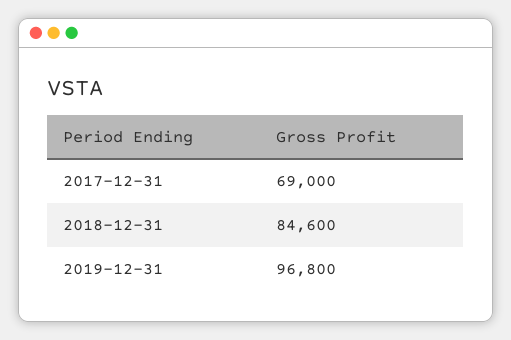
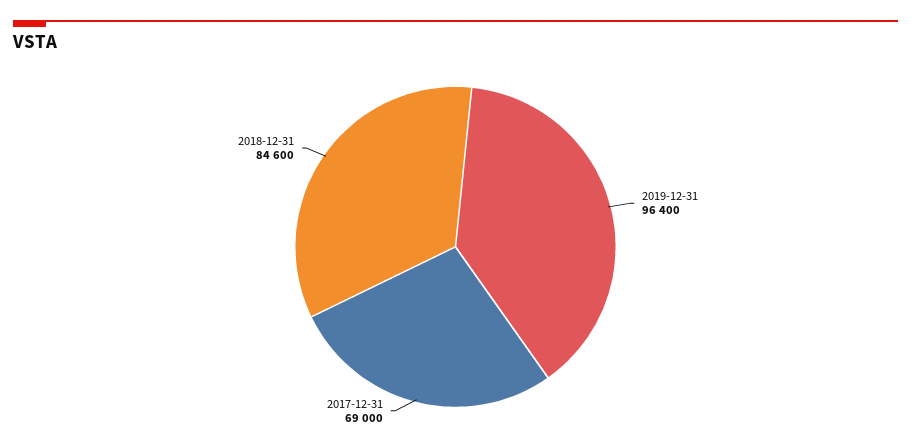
2019-12-31: 96800 -> 96400

